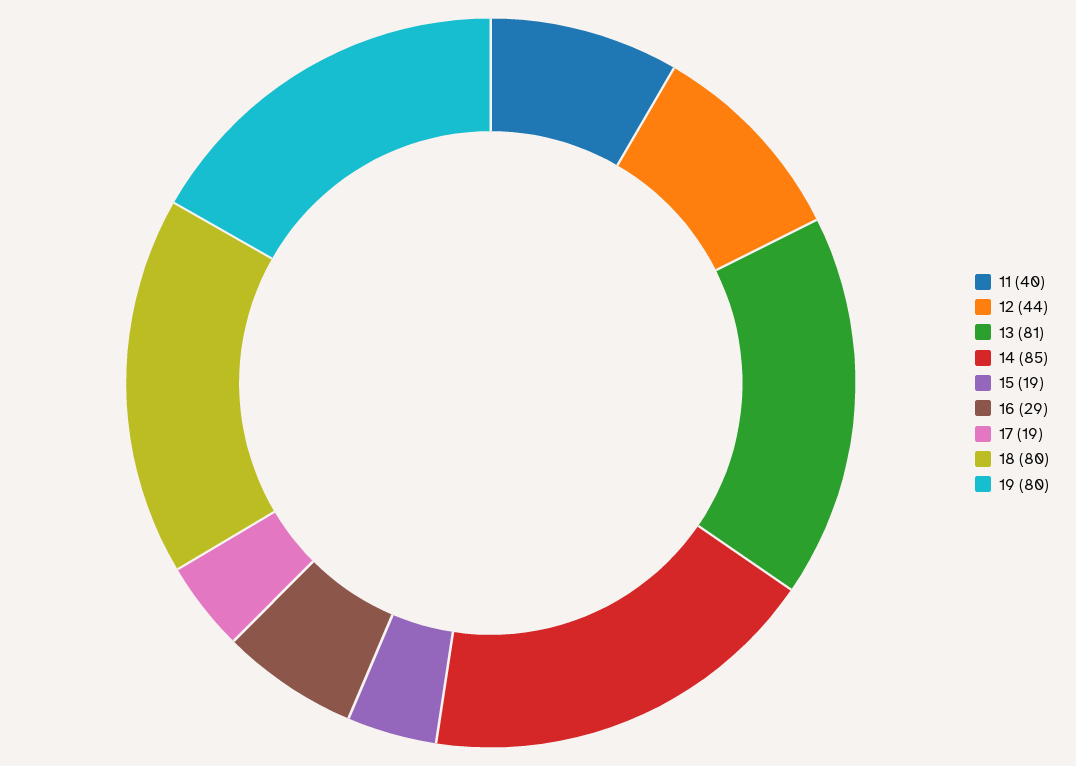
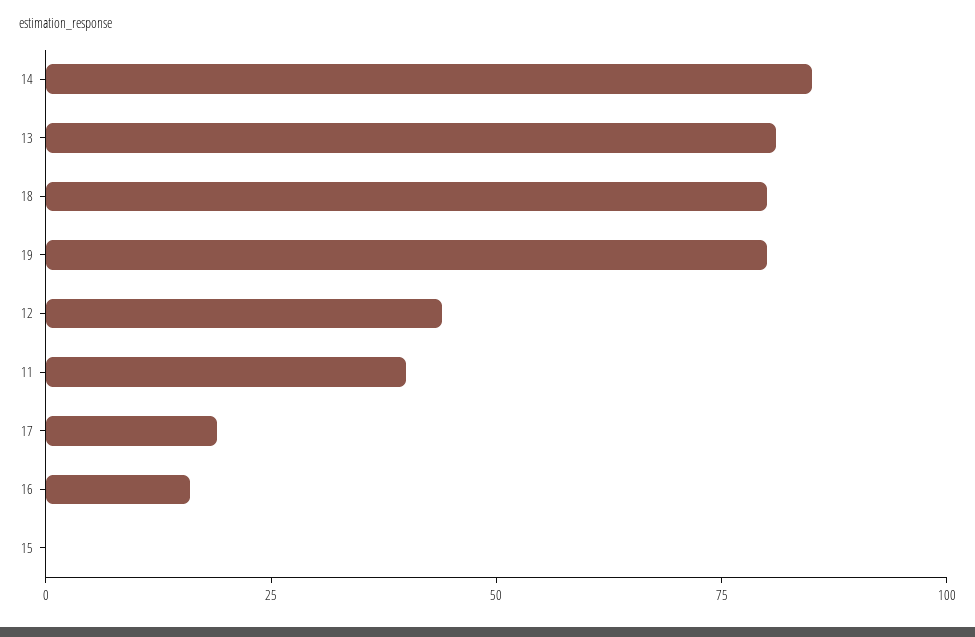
15: 19 -> 0
16: 29 -> 15

